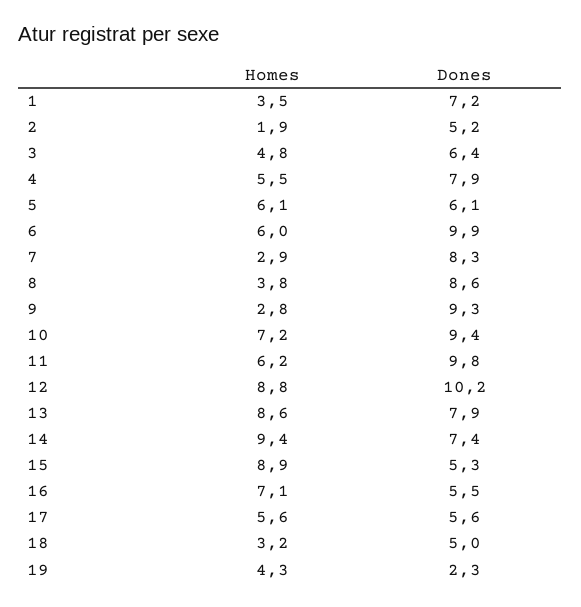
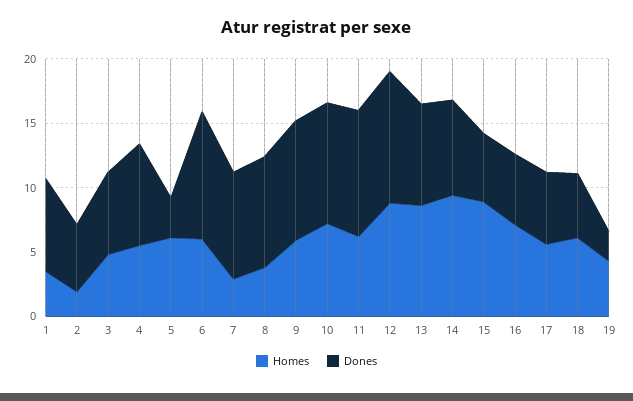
Dones, 5: 6.1 -> 3
Homes, 9: 2.8 -> 6
Homes, 18: 3.2 -> 6

